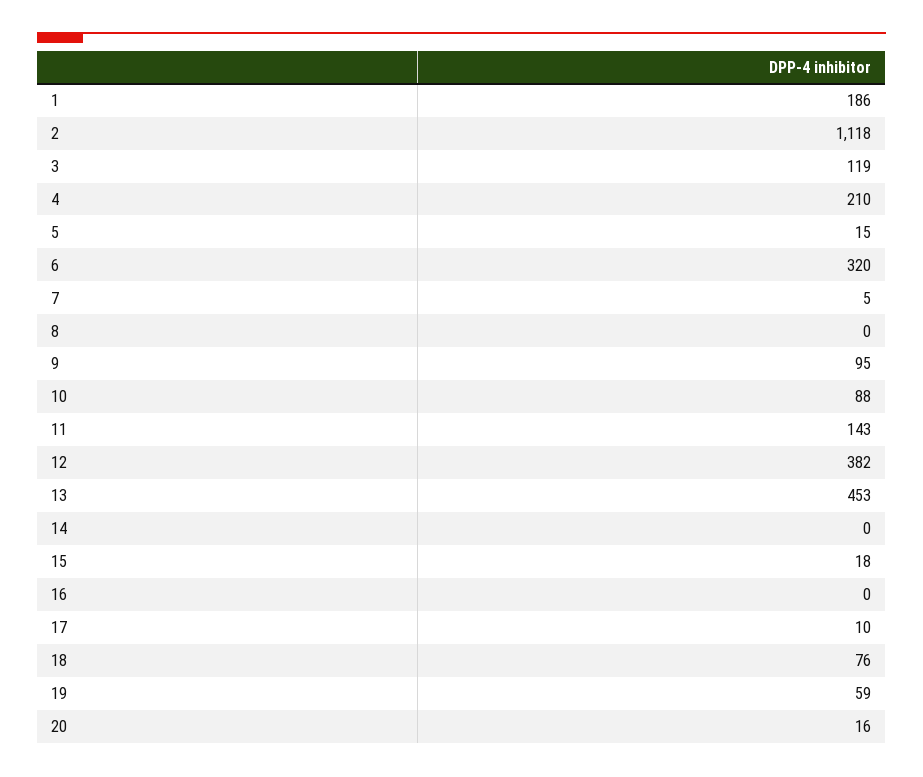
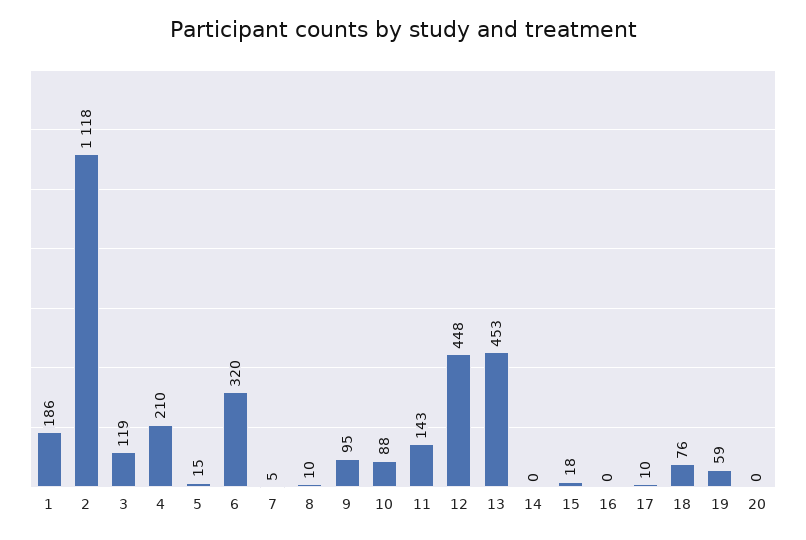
8: 0 -> 10
12: 382 -> 448
20: 16 -> 0

